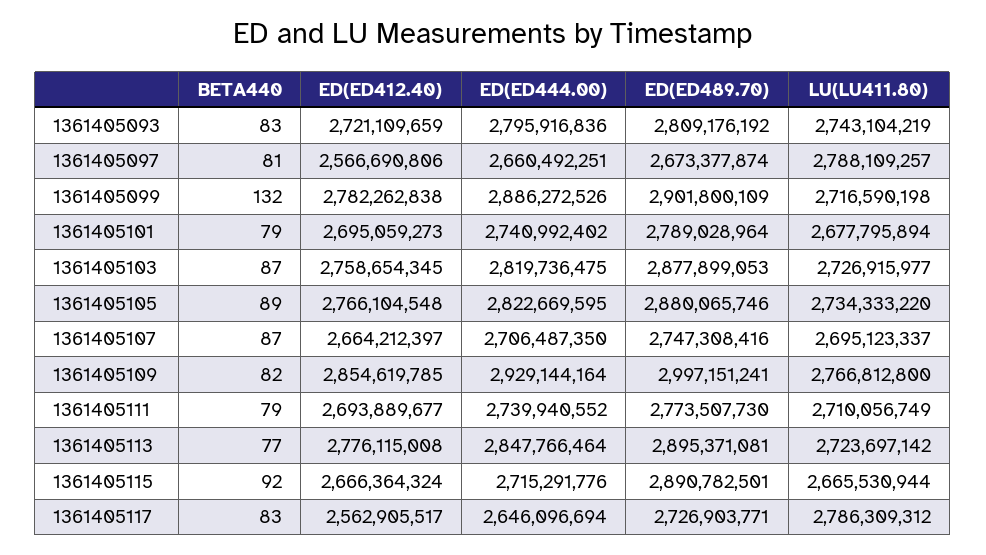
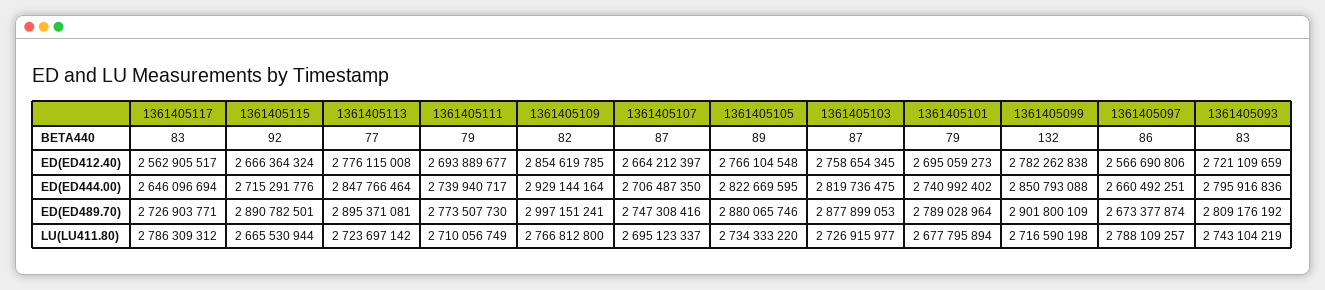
BETA440, 1361405097: 81 -> 86
ED(ED444.00), 1361405099: 2886272526 -> 2850793088
ED(ED444.00), 1361405111: 2739940552 -> 2739940717

